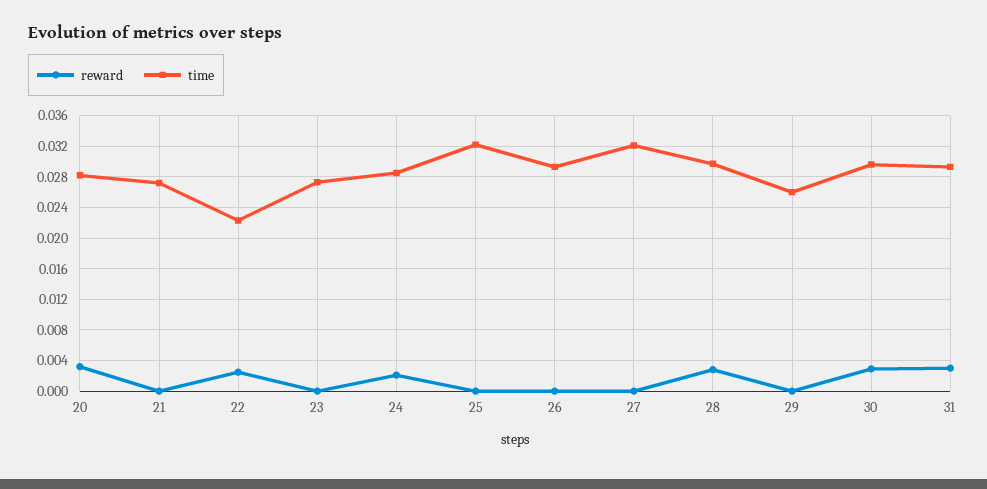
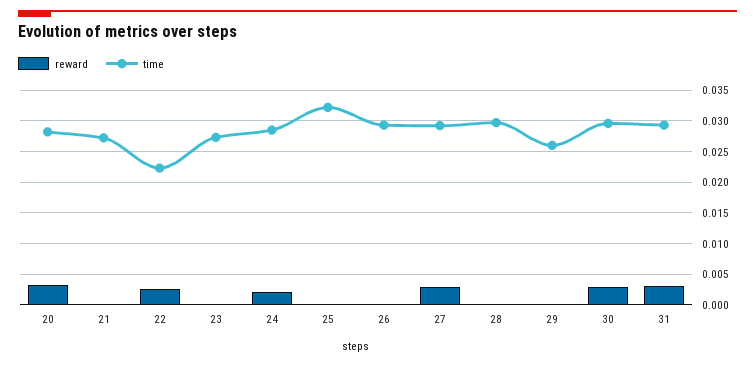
reward, 27: 0 -> 0.003
time, 27: 0.032 -> 0.029
reward, 28: 0.003 -> 0

